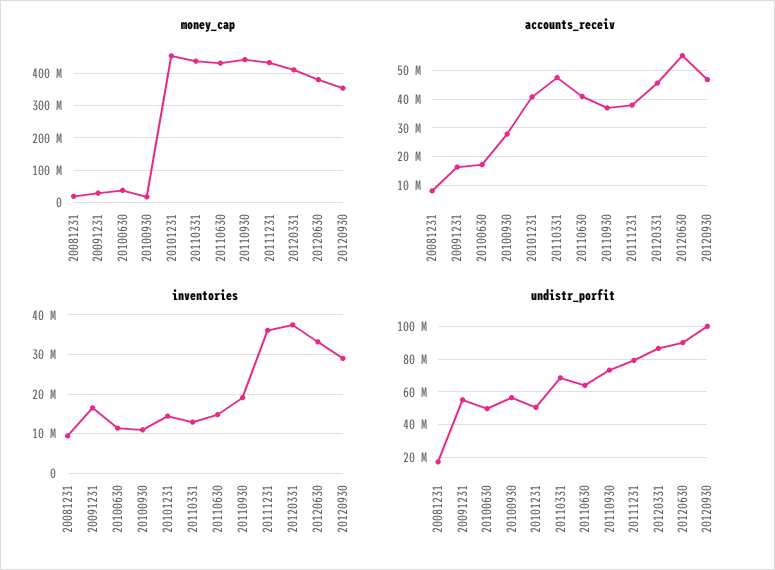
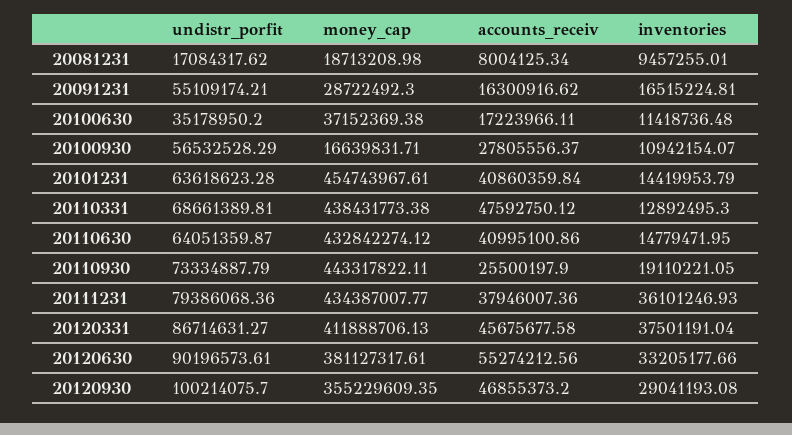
accounts_receiv, 20110930: 37500000 -> 25500197.9
undistr_porfit, 20100630: 50000000 -> 35178950.2
undistr_porfit, 20101231: 50000000 -> 63618623.28

